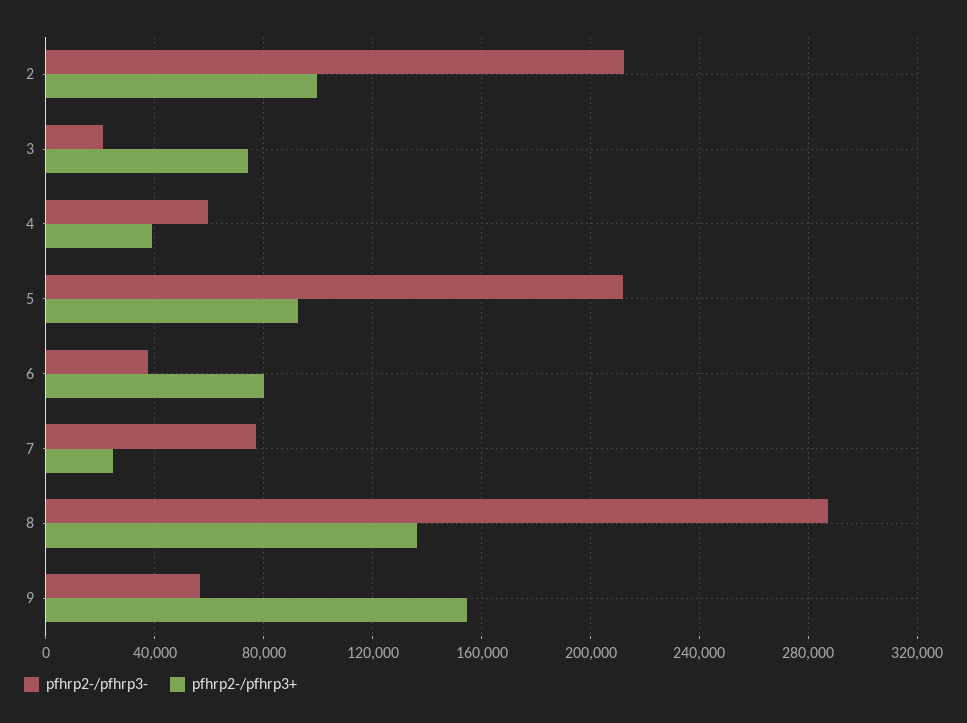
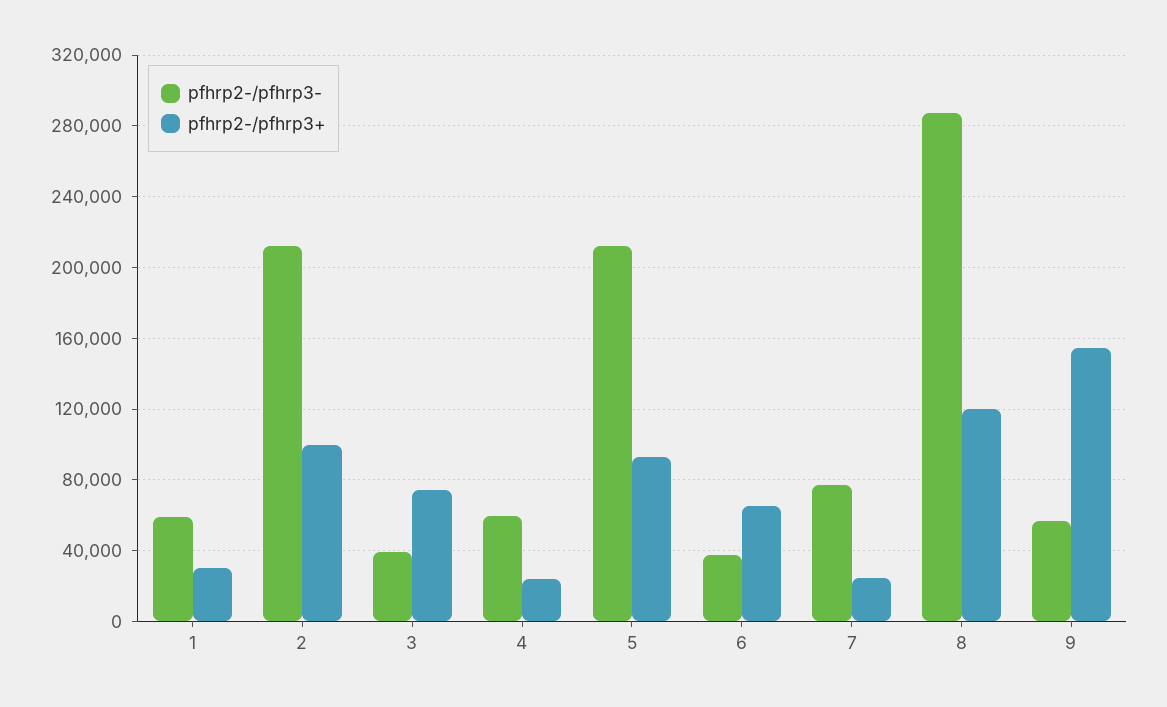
pfhrp2-/pfhrp3-, 3: 20000 -> 40000
pfhrp2-/pfhrp3+, 4: 40000 -> 25000
pfhrp2-/pfhrp3+, 6: 80000 -> 65000
pfhrp2-/pfhrp3+, 8: 135000 -> 120000
pfhrp2-/pfhrp3-, 1: none -> 60000
pfhrp2-/pfhrp3+, 1: none -> 30000

